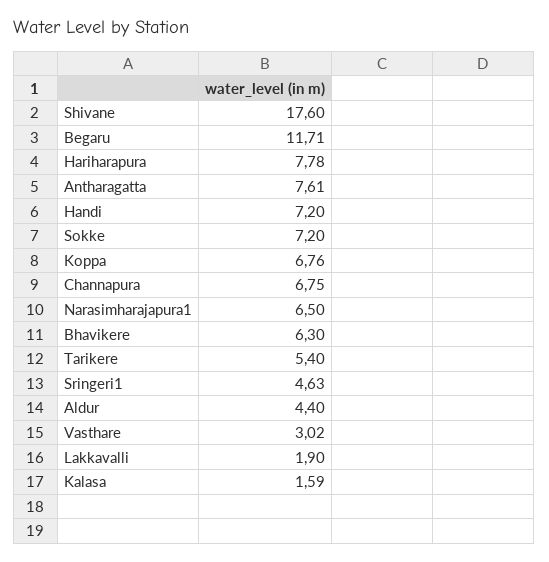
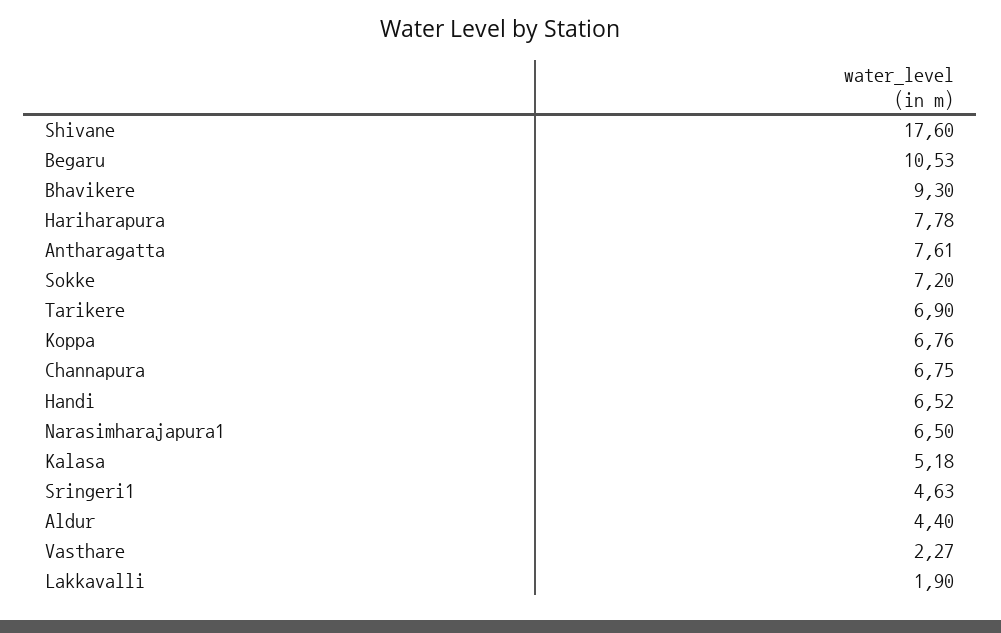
Begaru: 11.71 -> 10.53
Handi: 7.2 -> 6.52
Bhavikere: 6.3 -> 9.3
Tarikere: 5.4 -> 6.9
Vasthare: 3.02 -> 2.27
Kalasa: 1.59 -> 5.18

